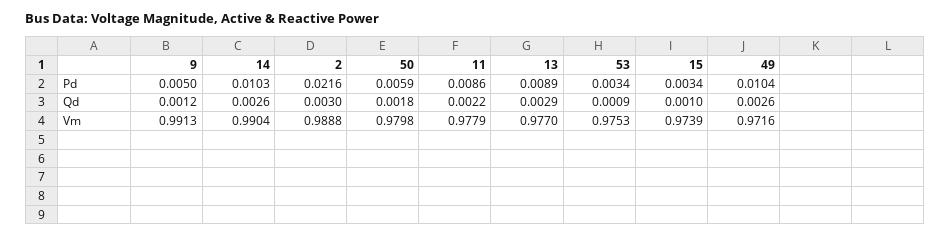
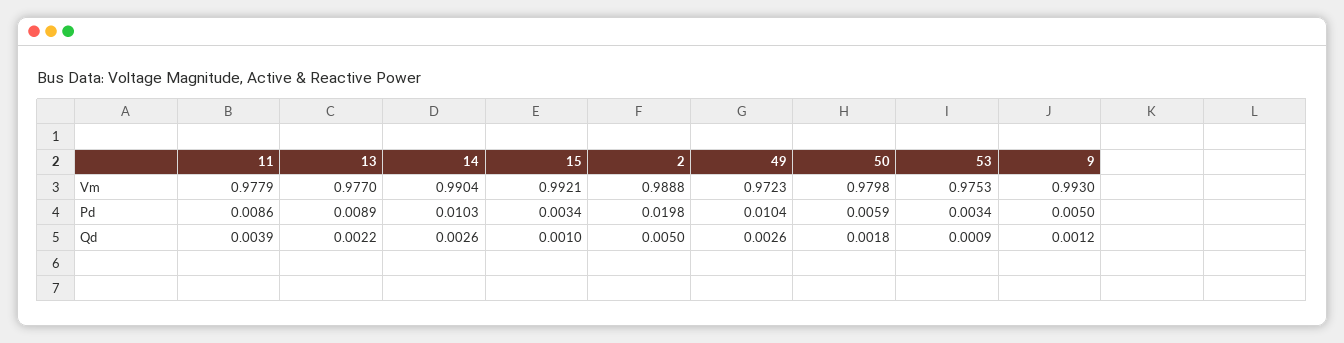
2, Pd: 0.0216 -> 0.0198
2, Qd: 0.003 -> 0.005
11, Qd: 0.0022 -> 0.0039
13, Qd: 0.0029 -> 0.0022
9, Vm: 0.9913 -> 0.993
15, Vm: 0.9739 -> 0.9921
49, Vm: 0.9716 -> 0.9723

